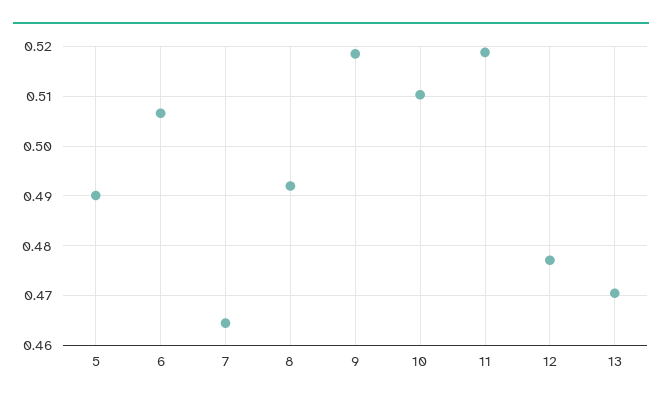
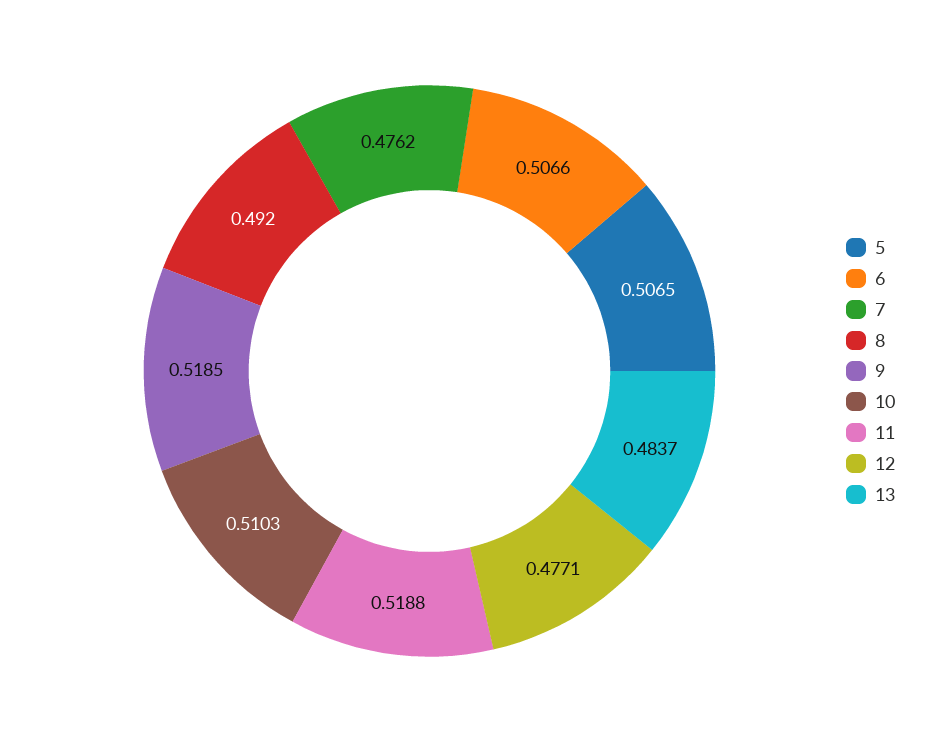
5: 0.49 -> 0.5065
7: 0.464 -> 0.4762
13: 0.47 -> 0.4837

